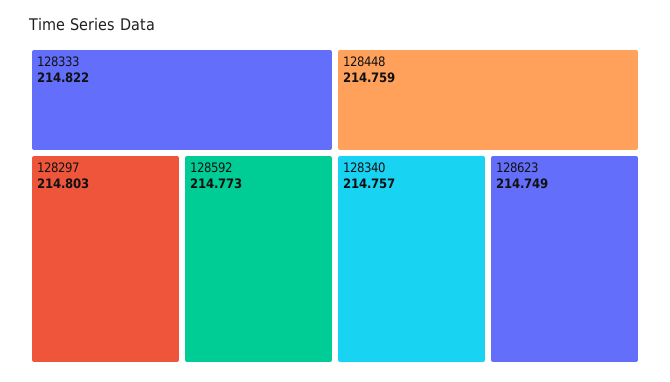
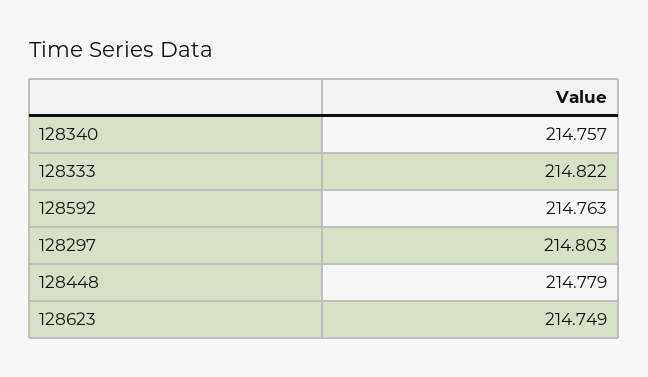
128592: 214.773 -> 214.763
128448: 214.759 -> 214.779

